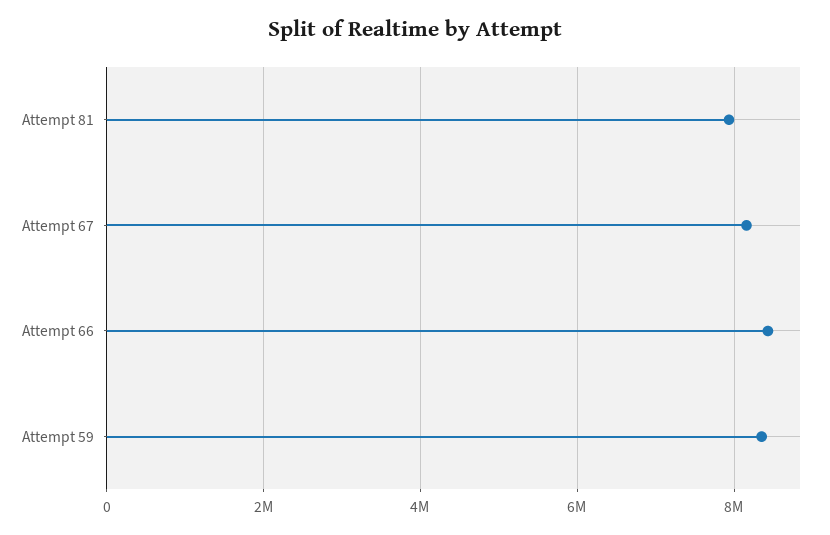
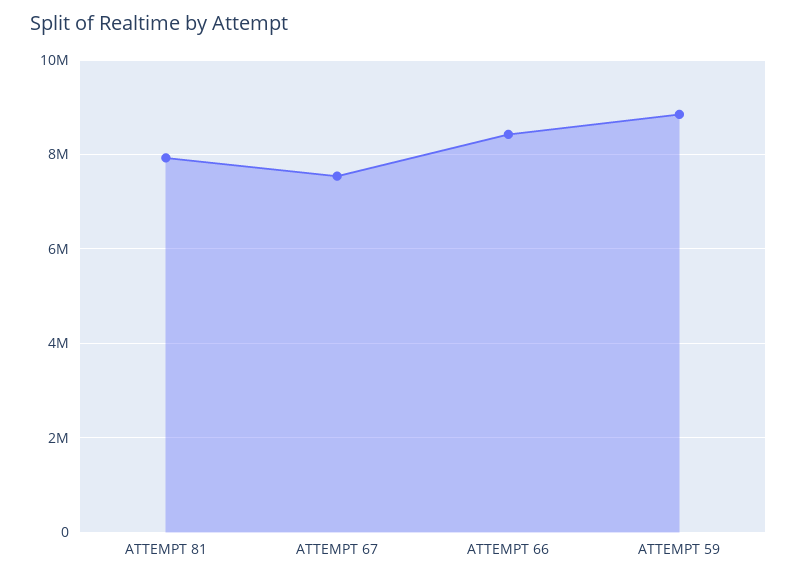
Attempt 67: 8200000 -> 7600000
Attempt 59: 8400000 -> 8800000

